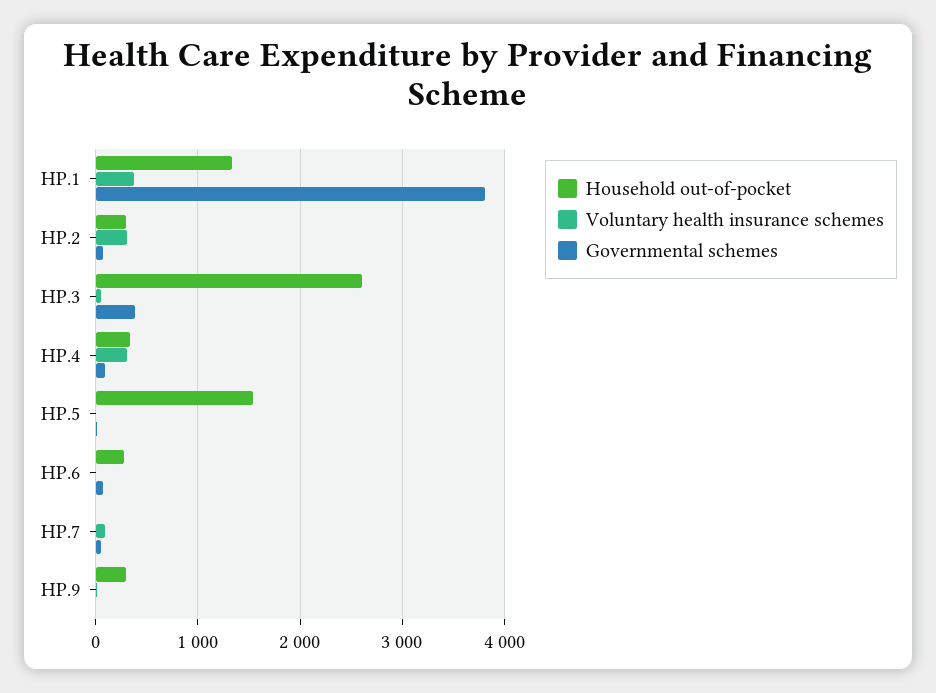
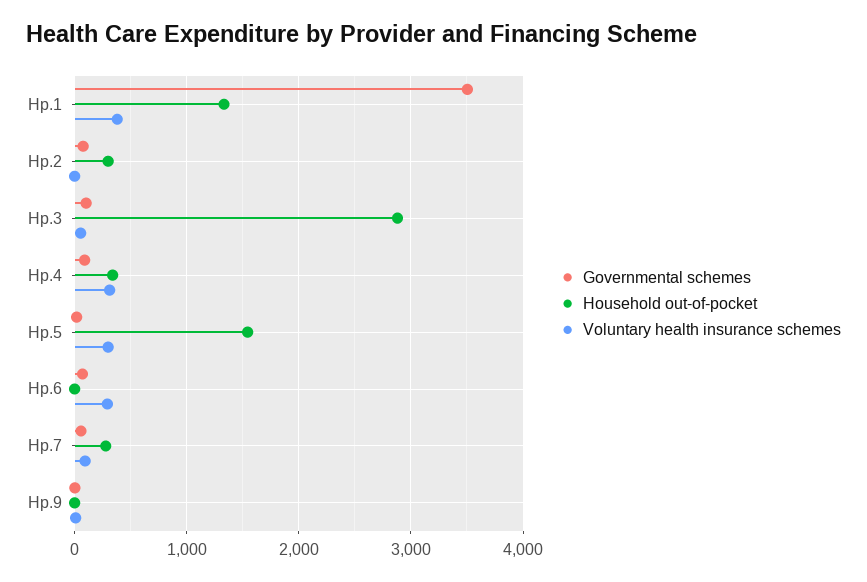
Governmental schemes, HP.1: 3800 -> 3500
Voluntary health insurance schemes, HP.2: 300 -> 0
Household out-of-pocket, HP.3: 2600 -> 2900
Governmental schemes, HP.3: 400 -> 100
Voluntary health insurance schemes, HP.5: 0 -> 300
Household out-of-pocket, HP.6: 300 -> 0
Voluntary health insurance schemes, HP.6: 0 -> 300
Household out-of-pocket, HP.7: 0 -> 300
Household out-of-pocket, HP.9: 300 -> 0

